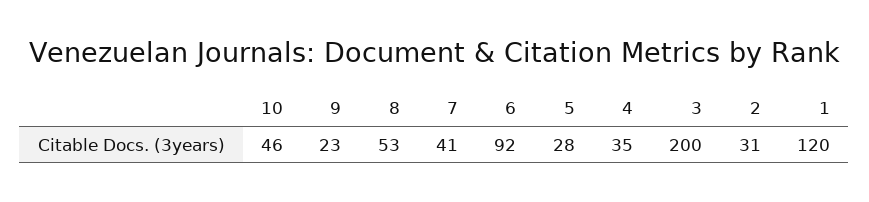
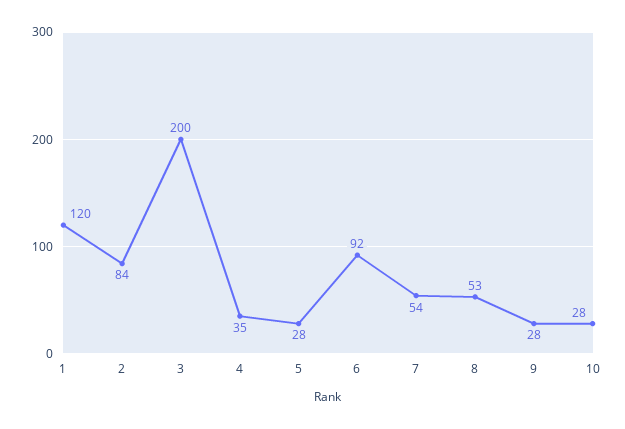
10: 46 -> 28
9: 23 -> 28
7: 41 -> 54
2: 31 -> 84

